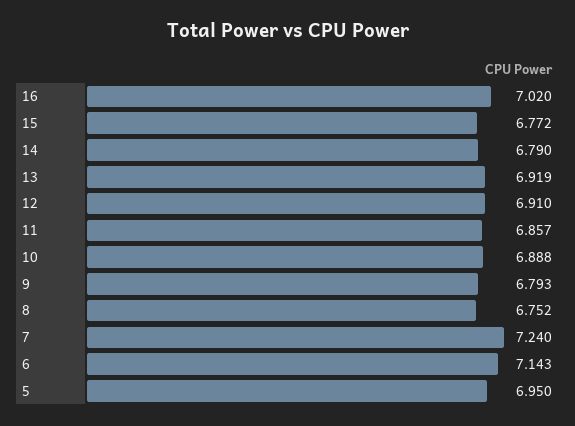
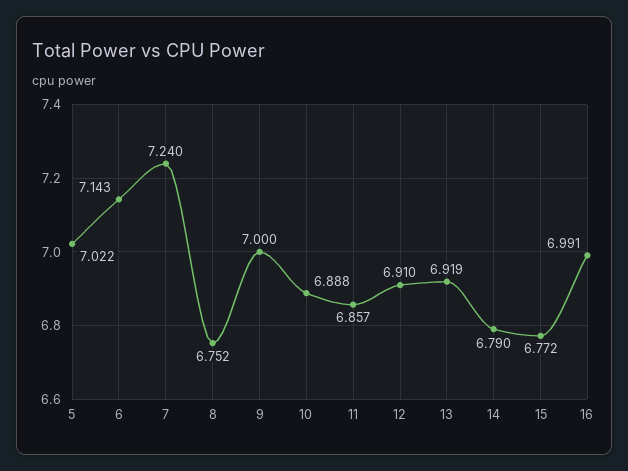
16: 7.02 -> 6.991
9: 6.793 -> 7
5: 6.95 -> 7.022

